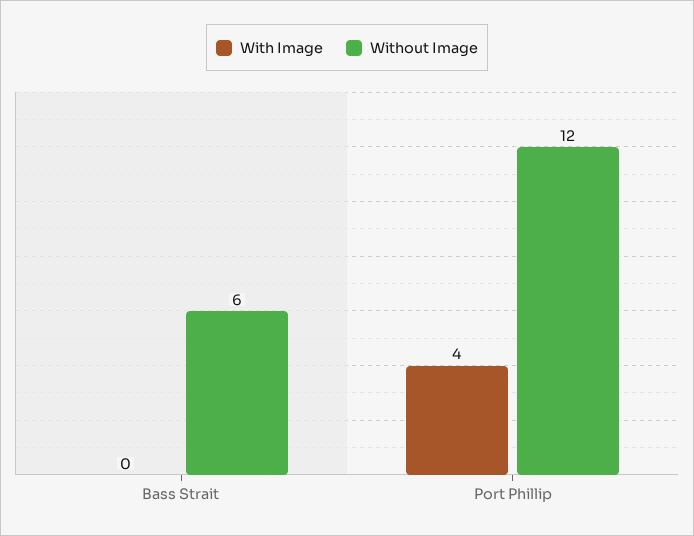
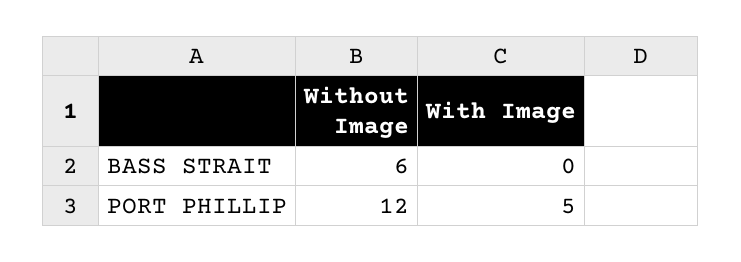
With Image, Port Phillip: 4 -> 5

